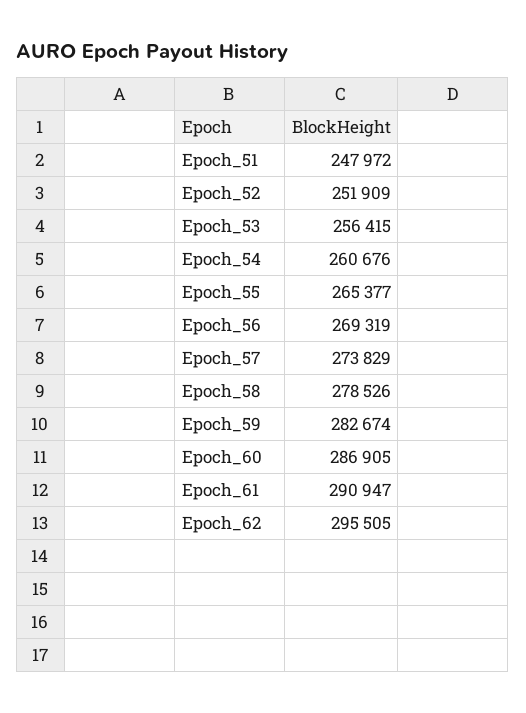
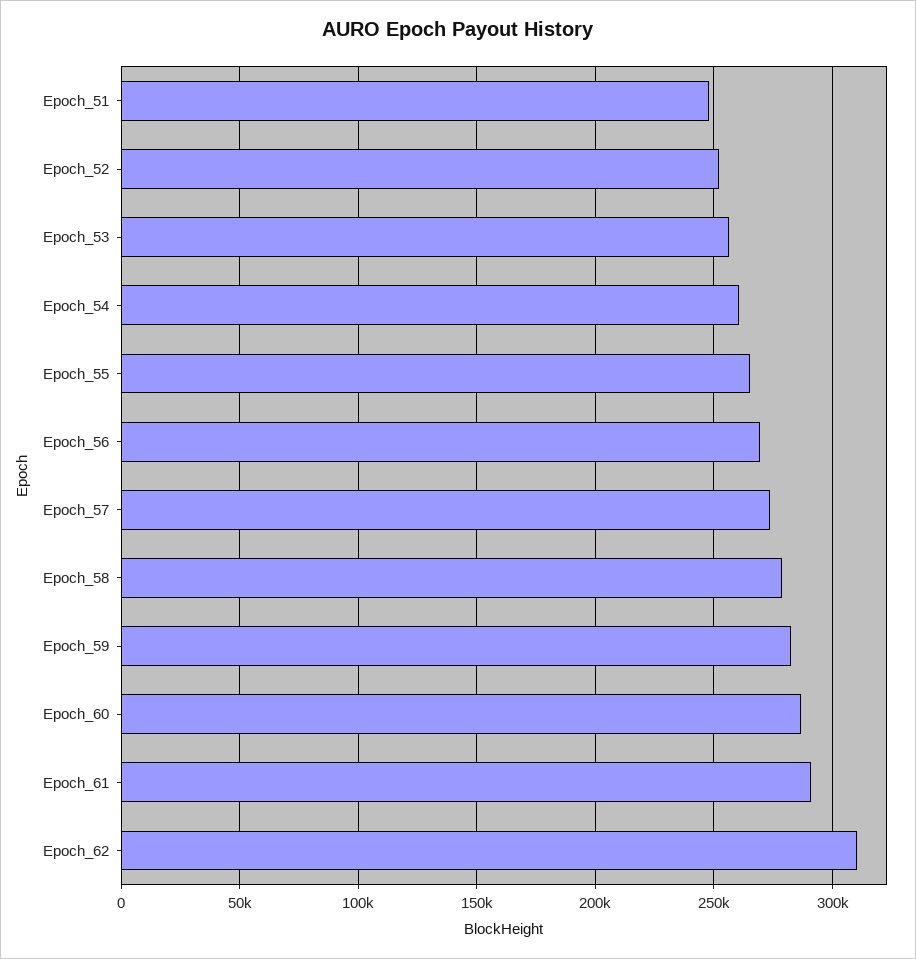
Epoch_62: 295505 -> 310000

